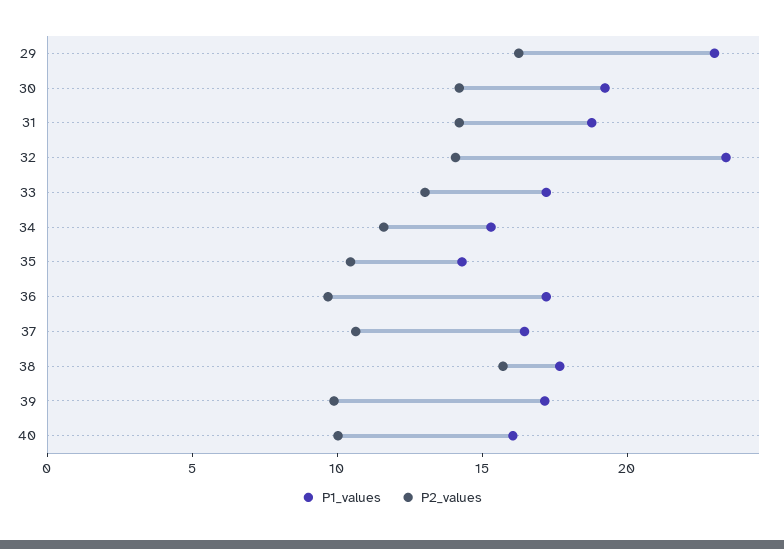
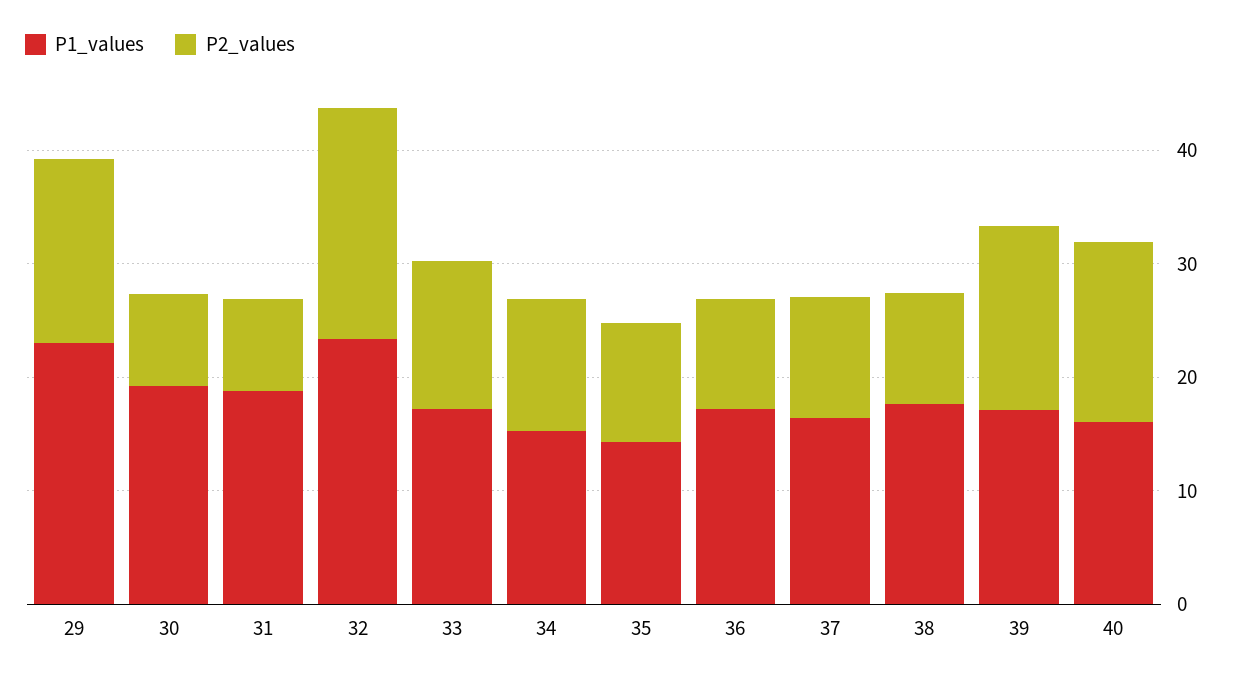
P2_values, 30: 14 -> 8
P2_values, 31: 14 -> 8
P2_values, 32: 14 -> 20
P2_values, 38: 16 -> 10
P2_values, 39: 10 -> 16
P2_values, 40: 10 -> 16

